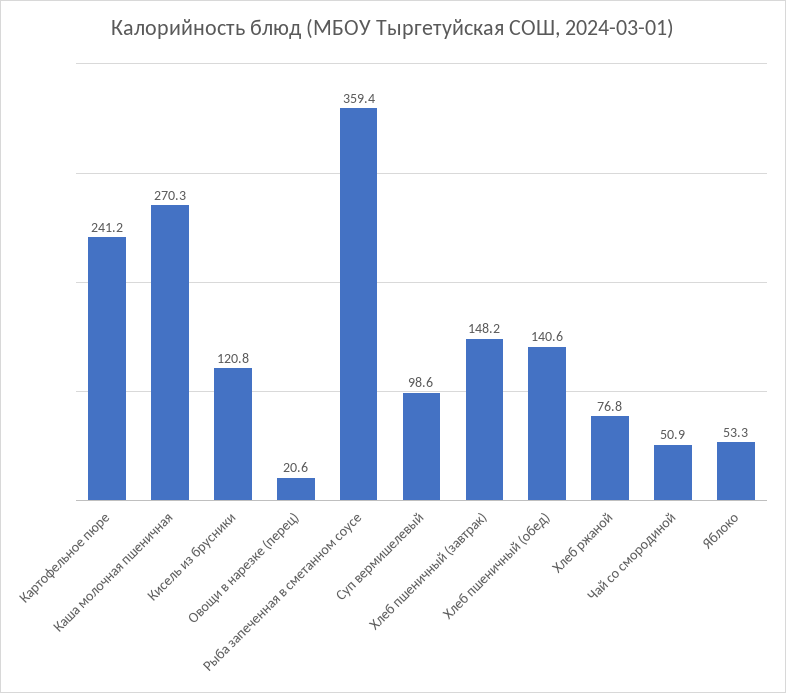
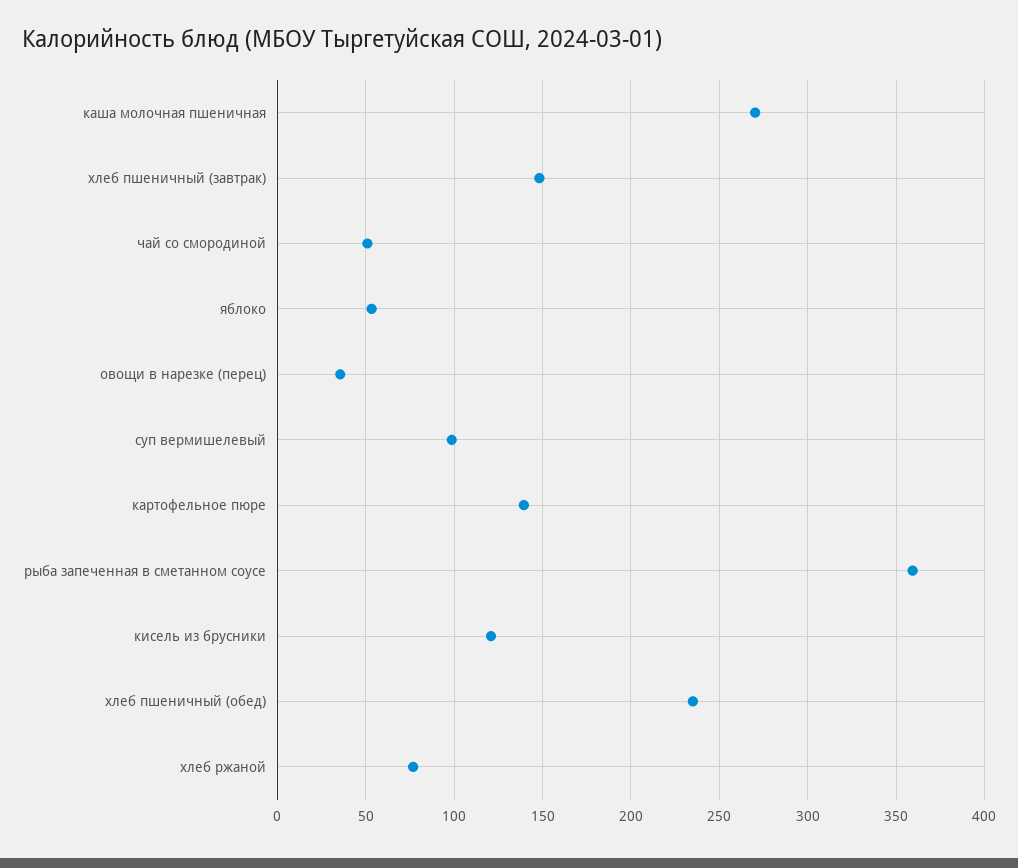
Картофельное пюре: 241.2 -> 140
Овощи в нарезке (перец): 20.6 -> 35
Хлеб пшеничный (обед): 140.6 -> 235

